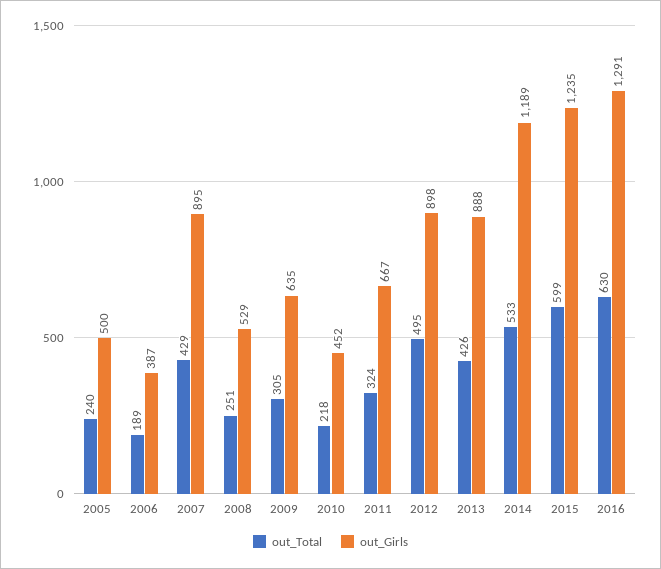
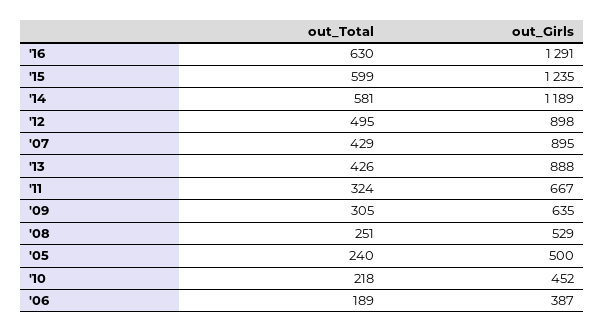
out_Total, 2014: 533 -> 581

